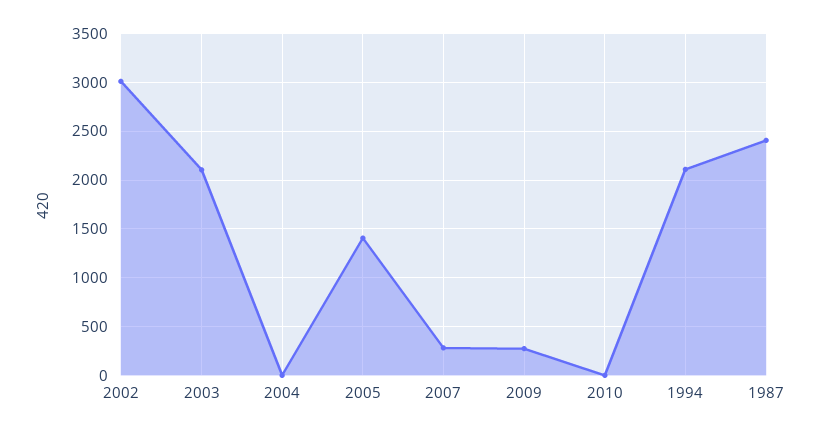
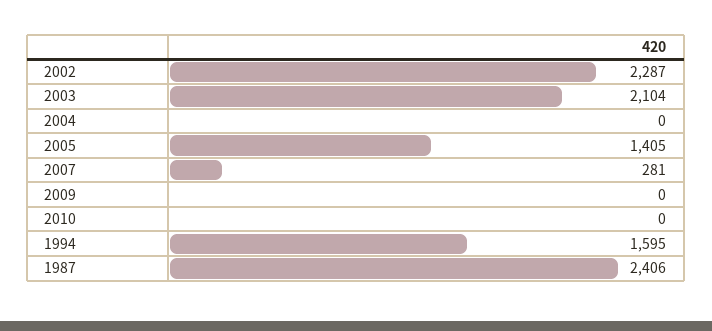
2002: 3000 -> 2287
2009: 300 -> 0
1994: 2100 -> 1595

